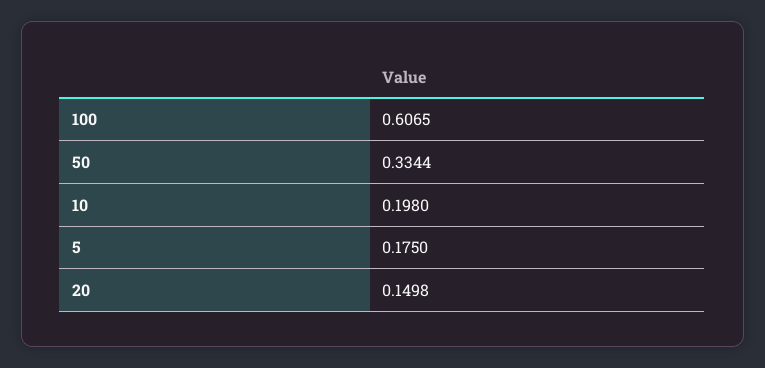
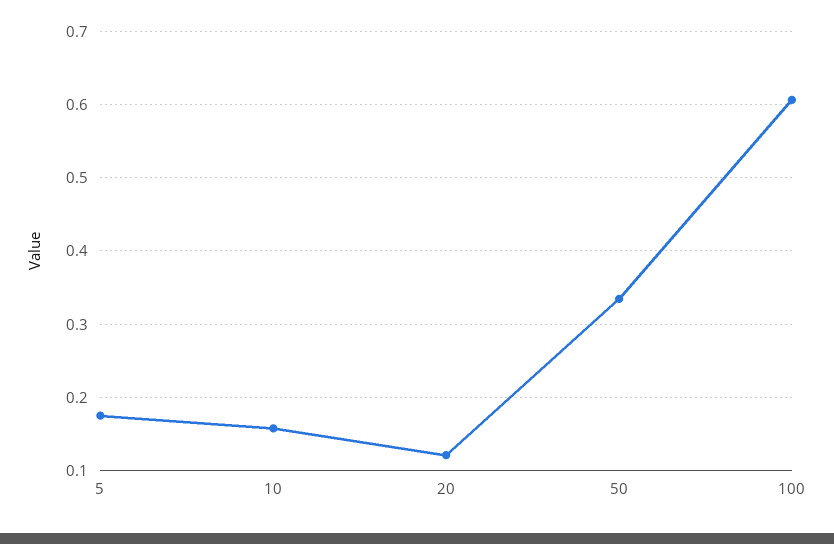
10: 0.198 -> 0.16
20: 0.1498 -> 0.12

